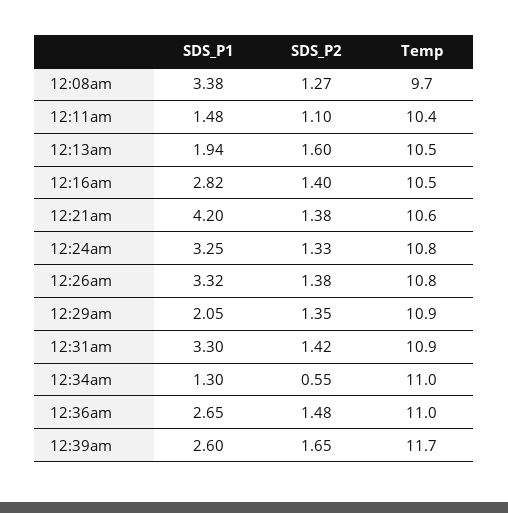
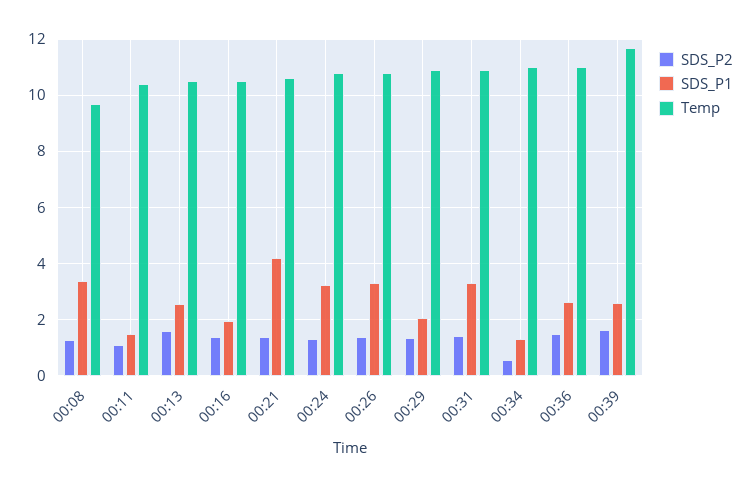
SDS_P1, 12:13am: 1.94 -> 2.5
SDS_P1, 12:16am: 2.82 -> 2

